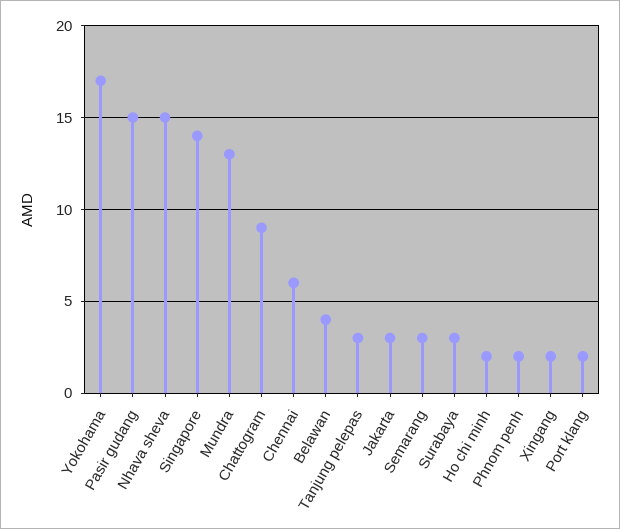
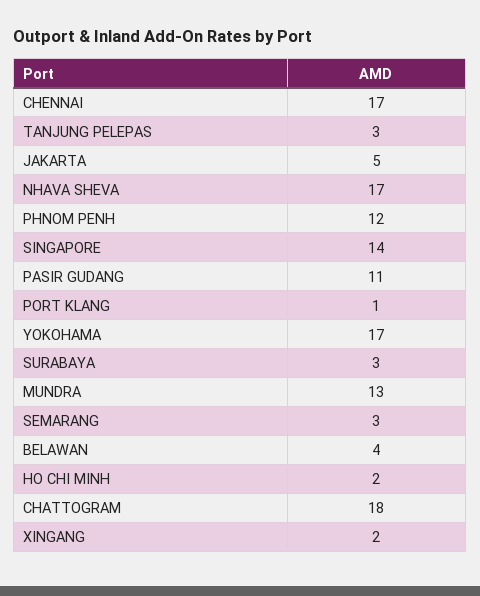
Pasir gudang: 15 -> 11
Nhava sheva: 15 -> 17
Chattogram: 9 -> 18
Chennai: 6 -> 17
Jakarta: 3 -> 5
Phnom penh: 2 -> 12
Port klang: 2 -> 1

